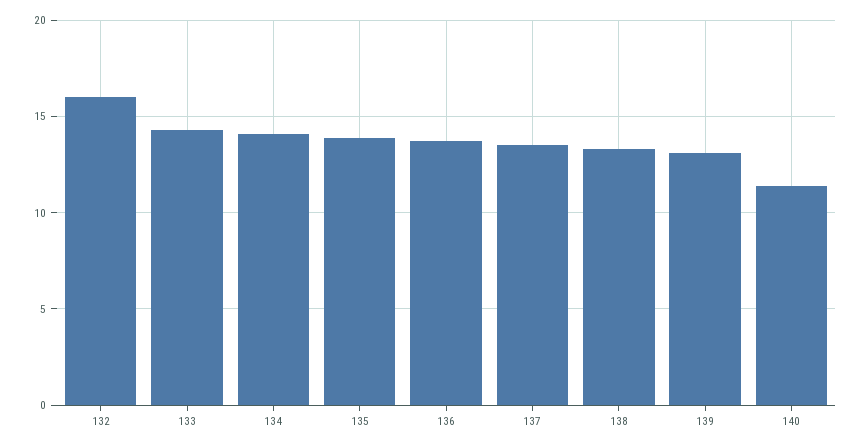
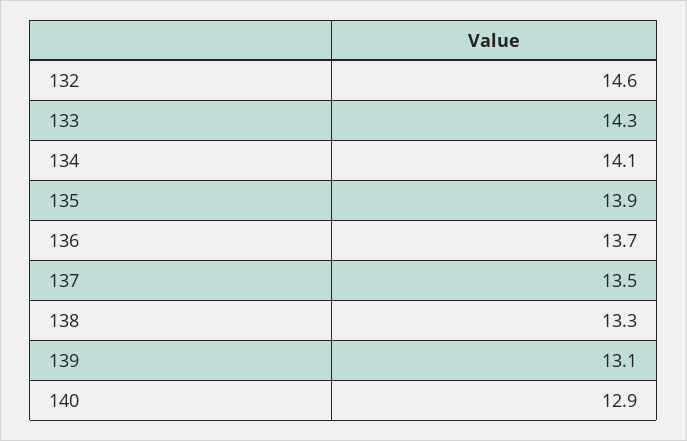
132: 16 -> 14.6
140: 11.5 -> 12.9

